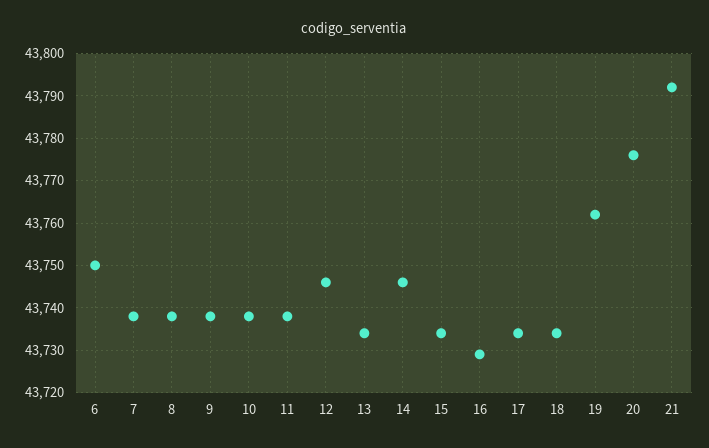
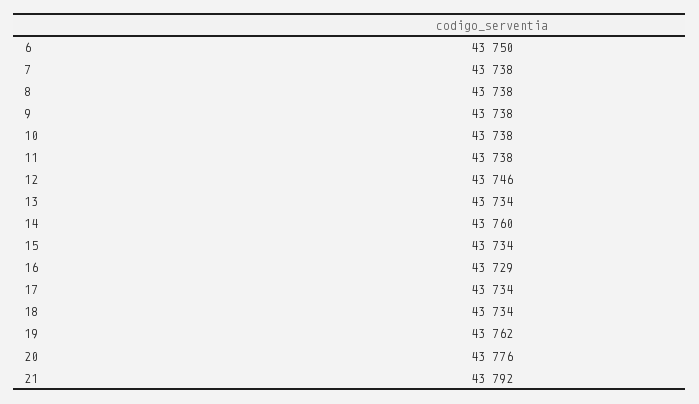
14: 43745 -> 43760

